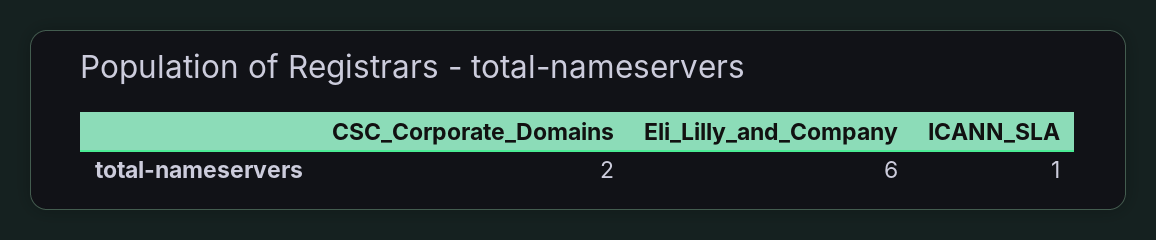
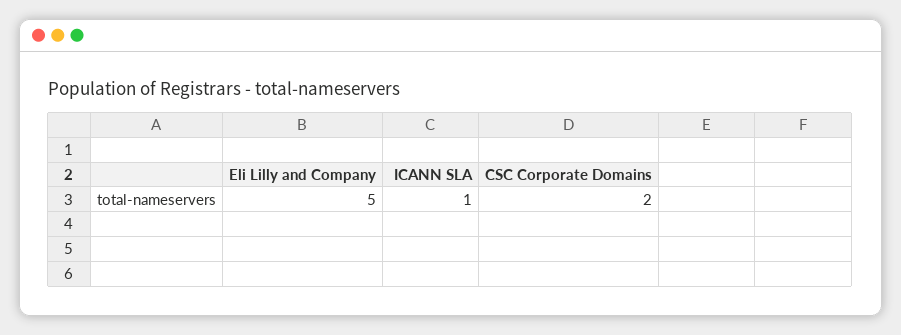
Eli_Lilly_and_Company: 6 -> 5

